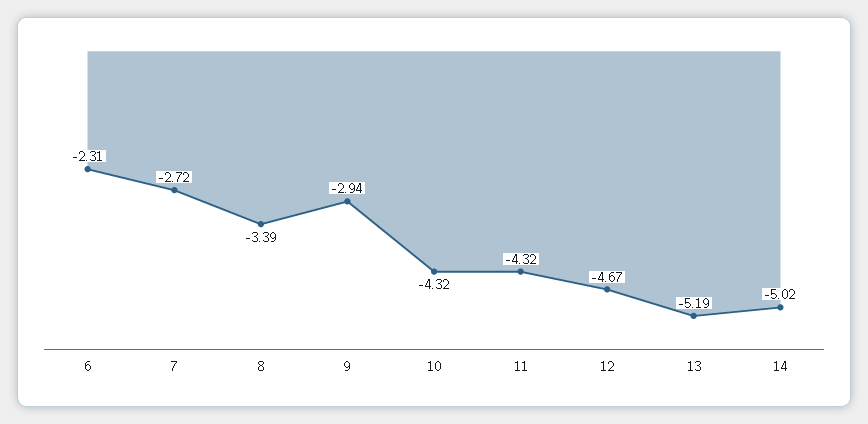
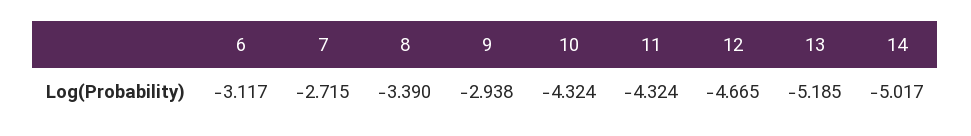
6: -2.31 -> -3.117

